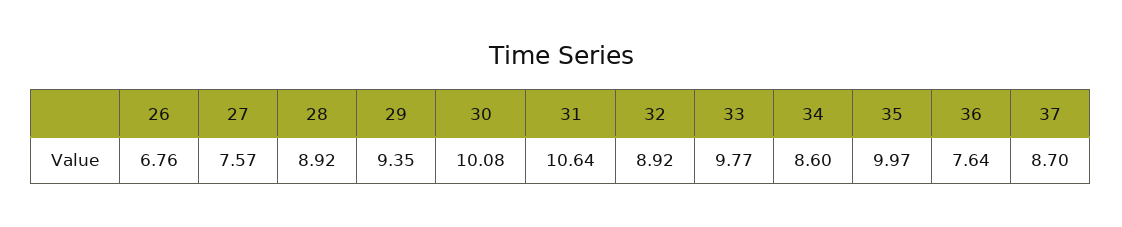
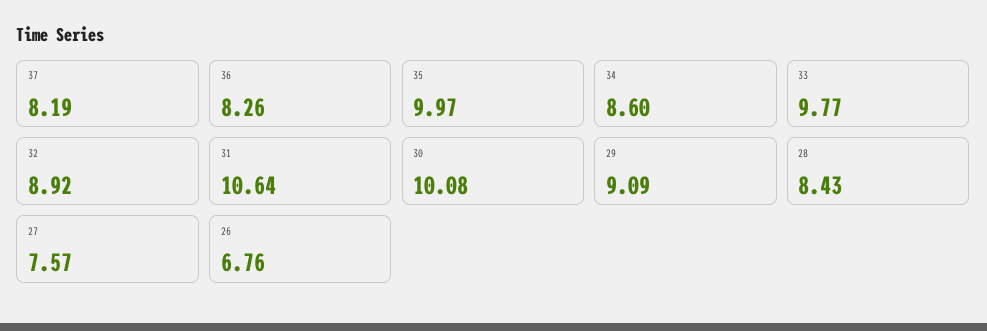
28: 8.92 -> 8.43
29: 9.35 -> 9.09
36: 7.64 -> 8.26
37: 8.7 -> 8.19

